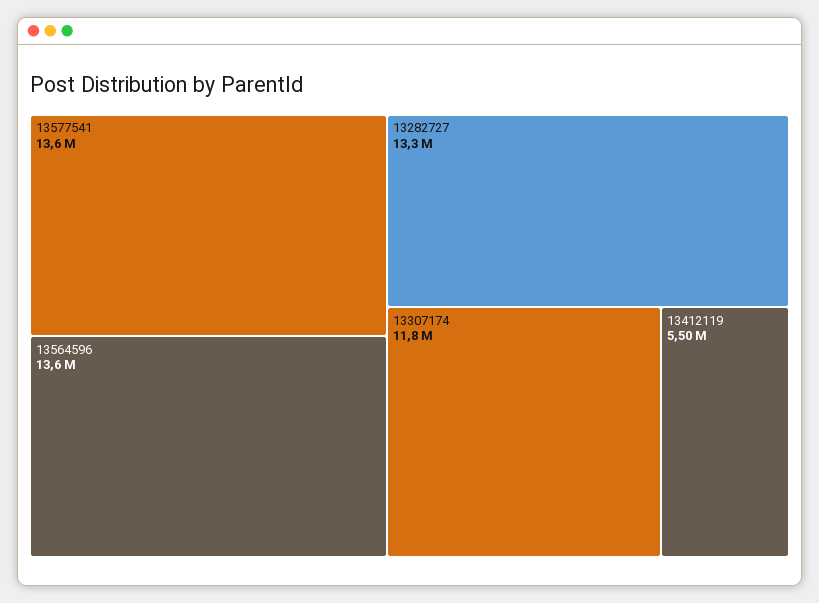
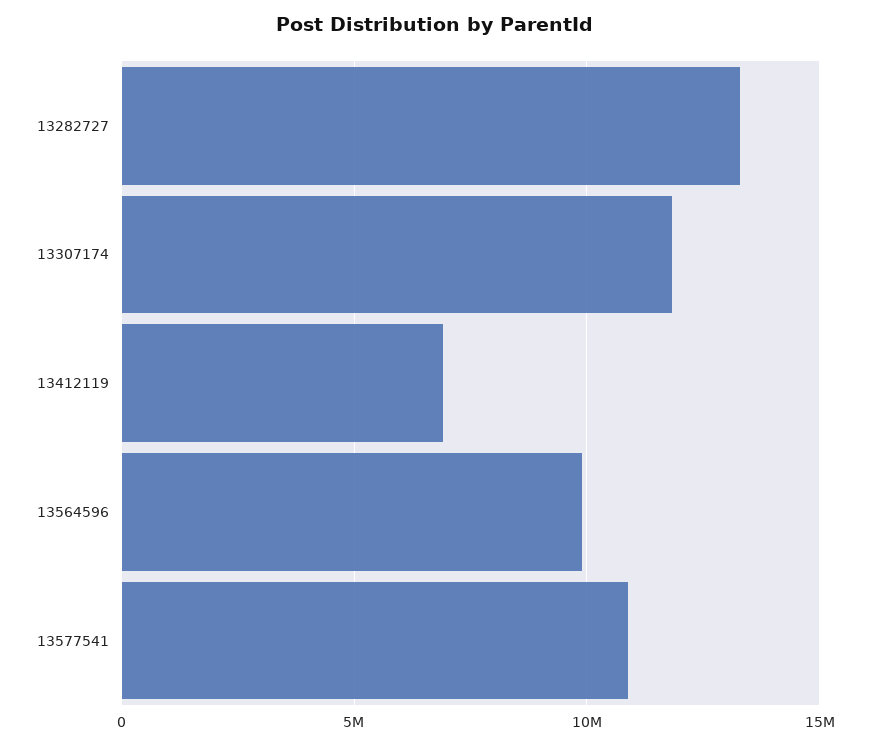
13577541: 13600000 -> 11000000
13564596: 13600000 -> 10000000
13412119: 5500000 -> 7000000

